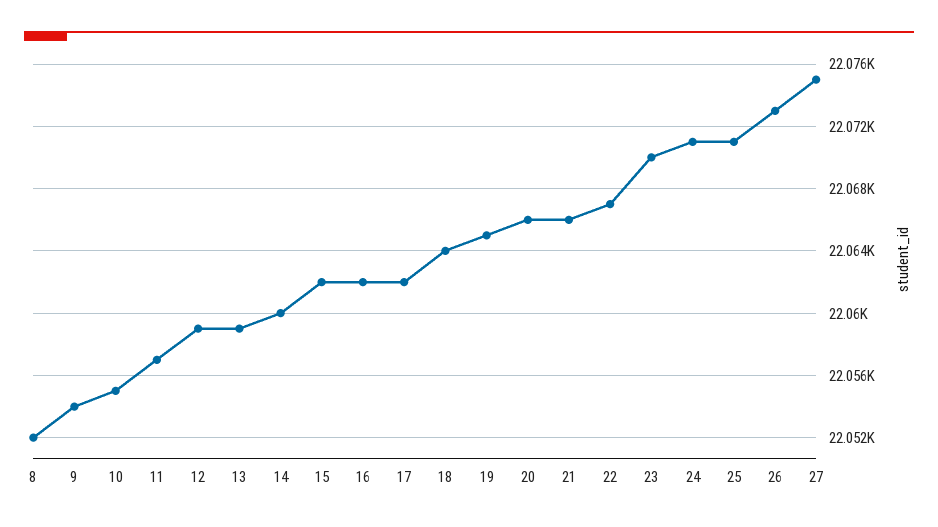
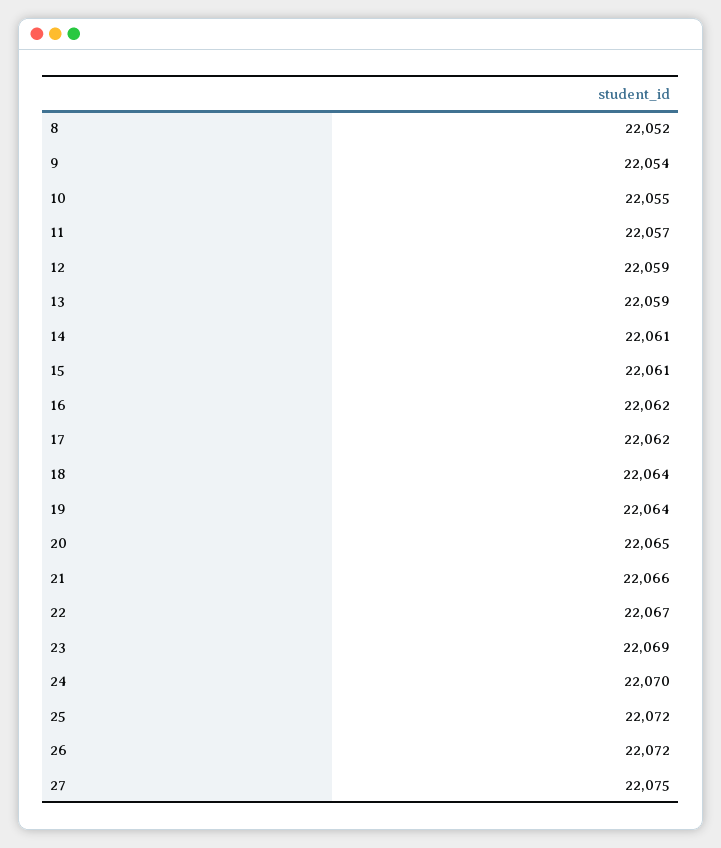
14: 22060 -> 22061
15: 22062 -> 22061
19: 22065 -> 22064
20: 22066 -> 22065
23: 22070 -> 22069
24: 22071 -> 22070
25: 22071 -> 22072
26: 22073 -> 22072

